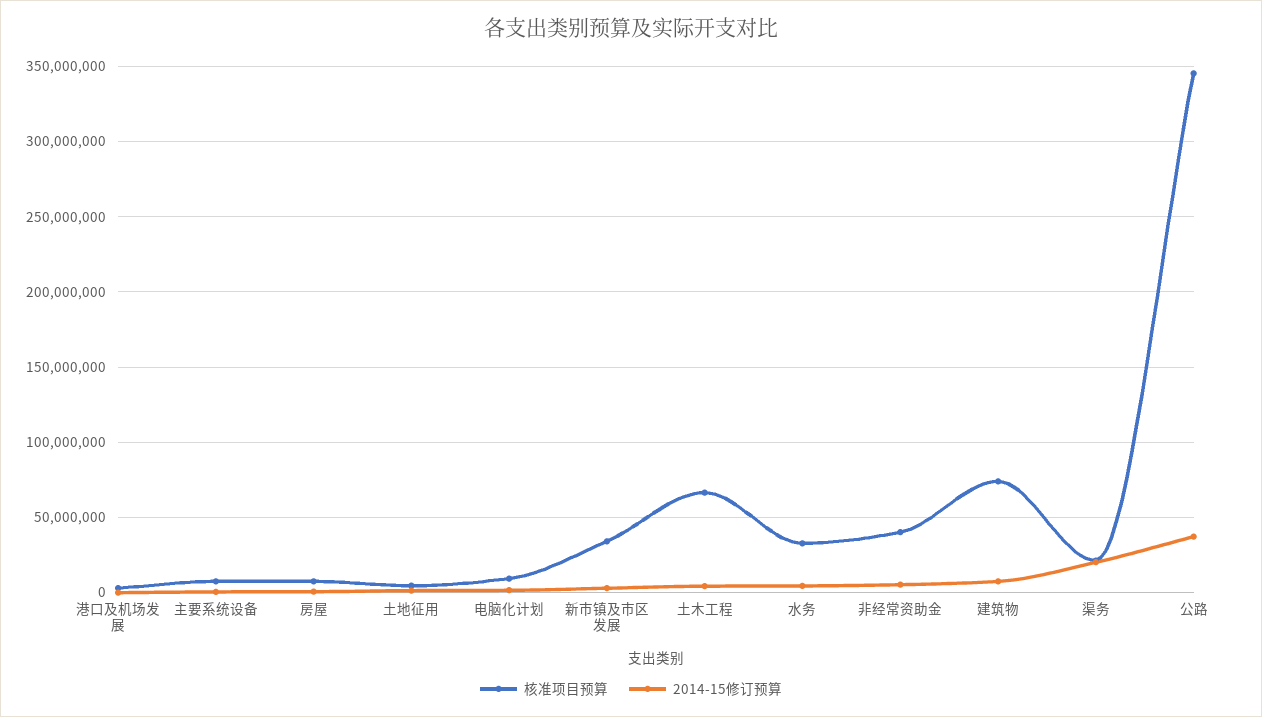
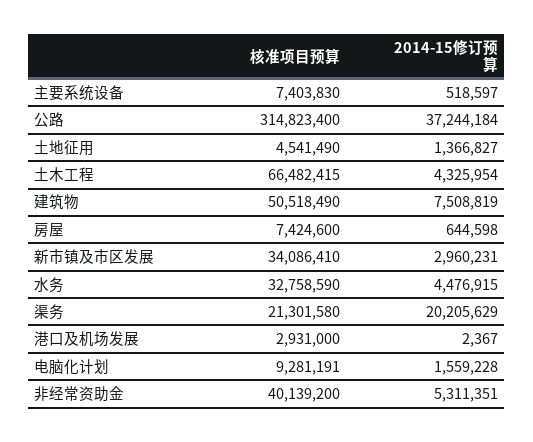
核准项目预算, 建筑物: 75000000 -> 50518490
核准项目预算, 公路: 345000000 -> 314823400

